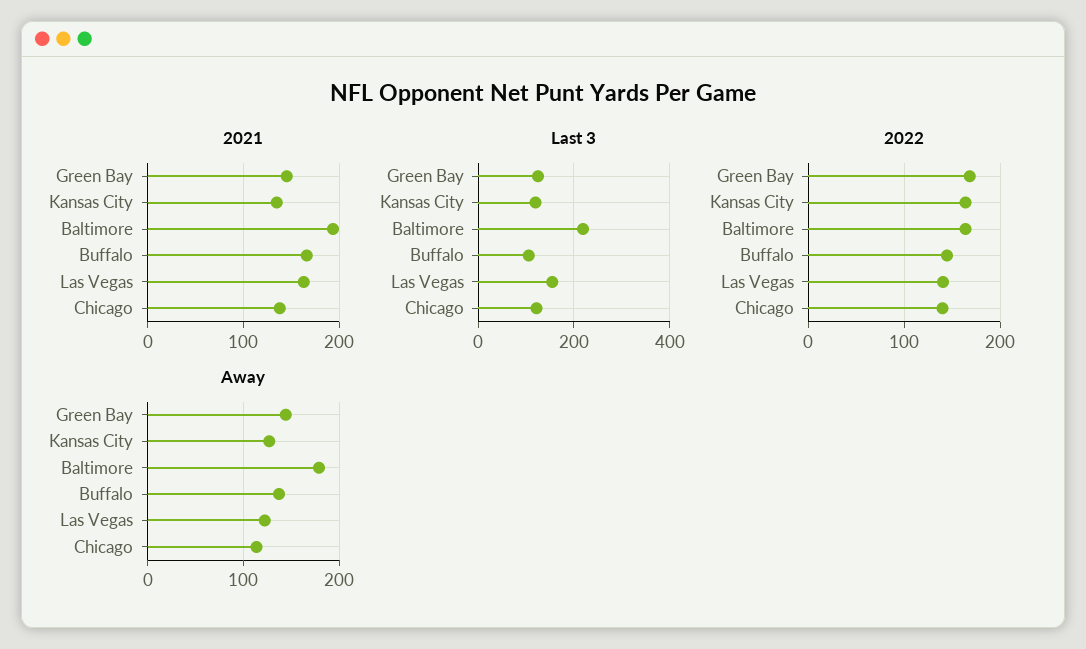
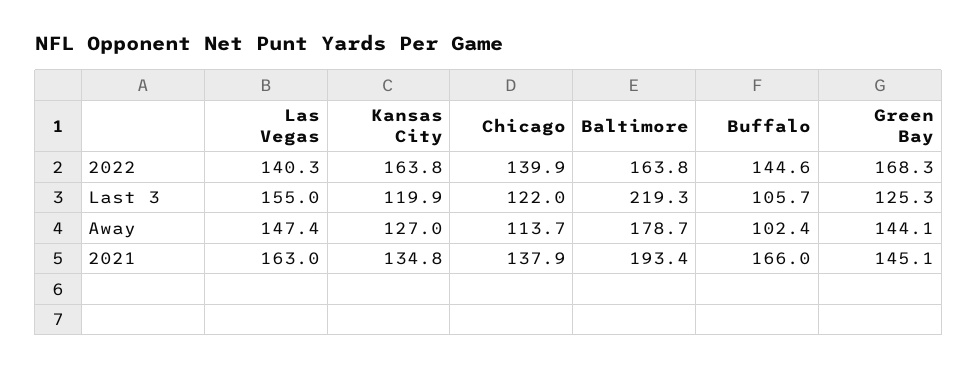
Away, Buffalo: 140 -> 102.4
Away, Las Vegas: 120 -> 147.4

